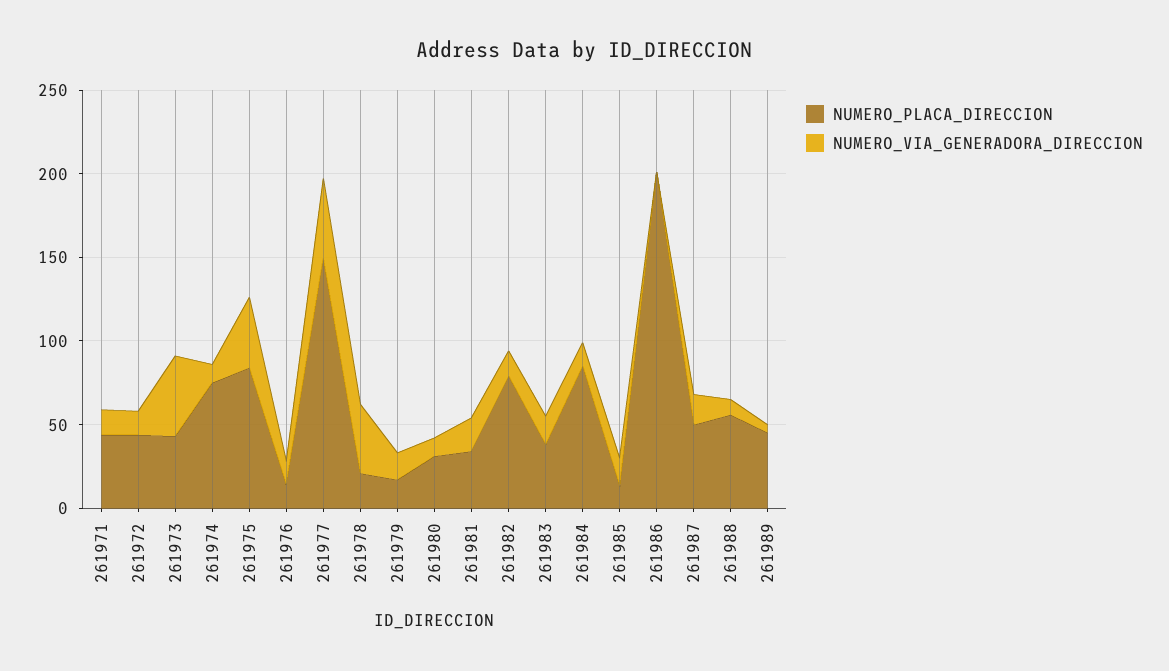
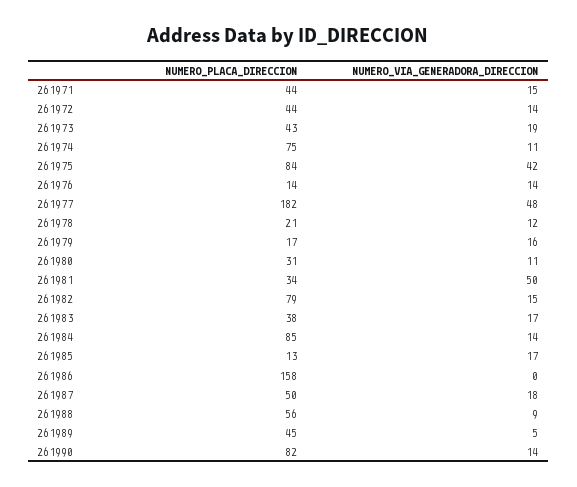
NUMERO_VIA_GENERADORA_DIRECCION, 261973: 50 -> 19
NUMERO_PLACA_DIRECCION, 261977: 150 -> 182
NUMERO_VIA_GENERADORA_DIRECCION, 261978: 40 -> 12
NUMERO_VIA_GENERADORA_DIRECCION, 261981: 20 -> 50
NUMERO_PLACA_DIRECCION, 261986: 200 -> 158
NUMERO_PLACA_DIRECCION, 261990: none -> 82
NUMERO_VIA_GENERADORA_DIRECCION, 261990: none -> 14

